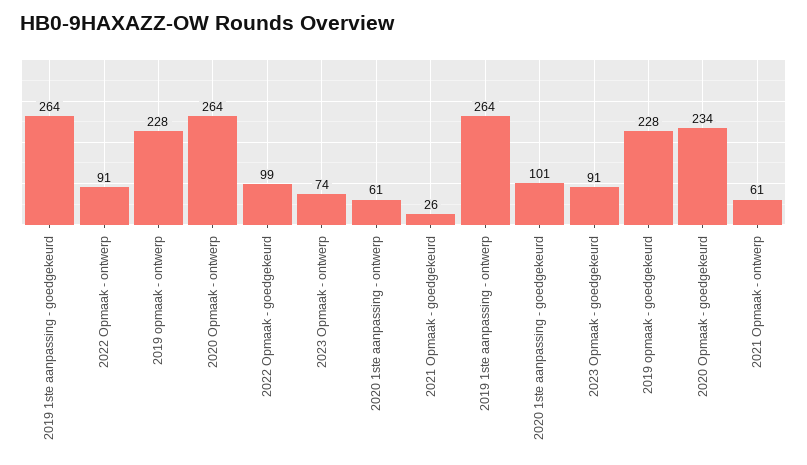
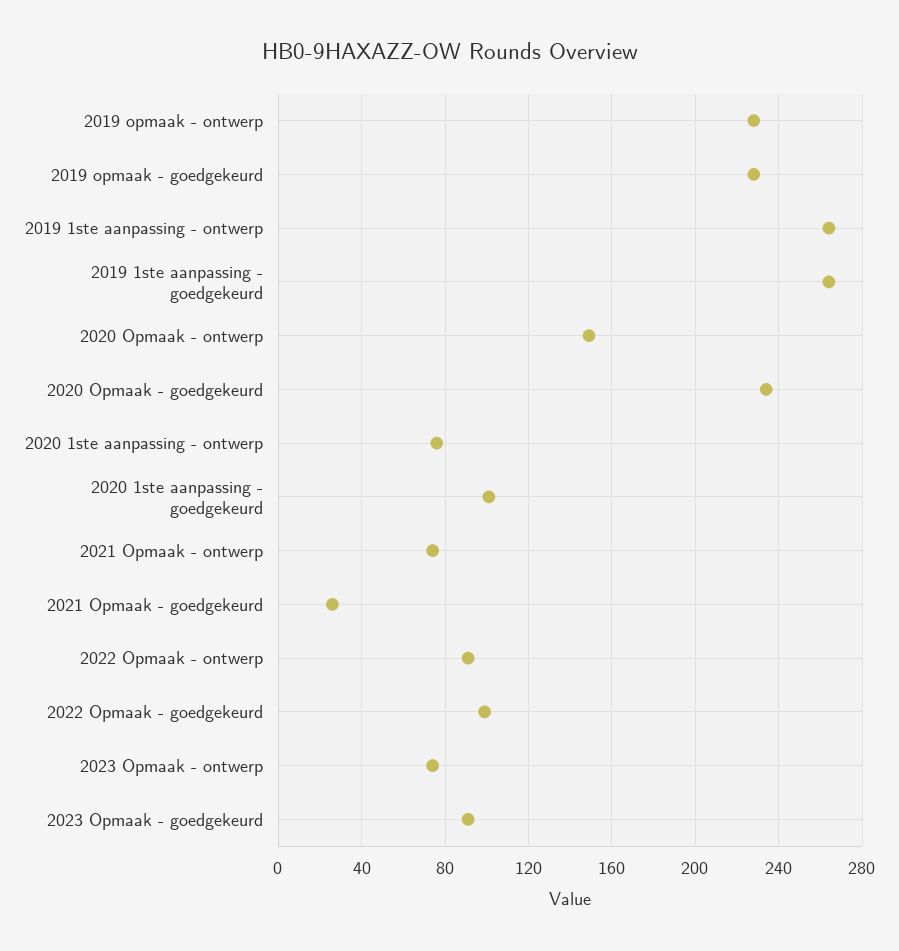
2020 Opmaak - ontwerp: 264 -> 150
2020 1ste aanpassing - ontwerp: 61 -> 75
2021 Opmaak - ontwerp: 61 -> 75

